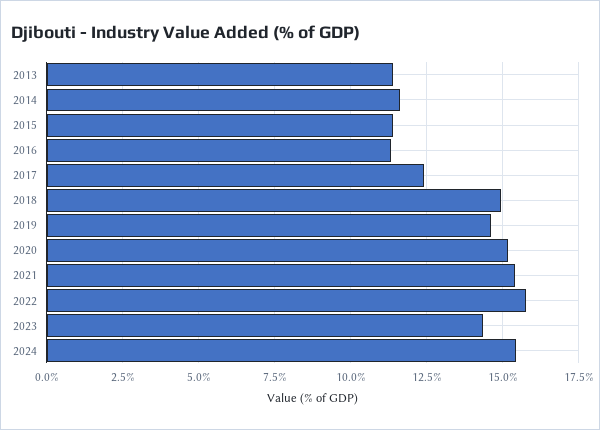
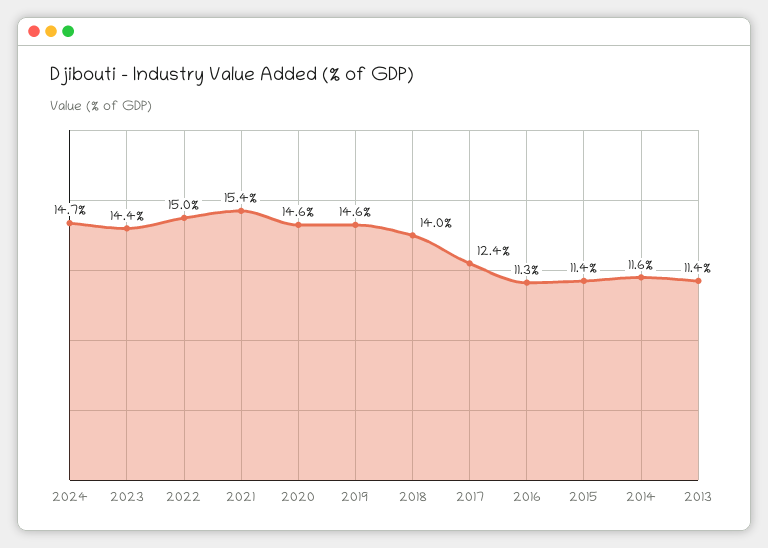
2018: 15 -> 14
2020: 15.25 -> 14.6
2022: 15.75 -> 15
2024: 15.5 -> 14.7

